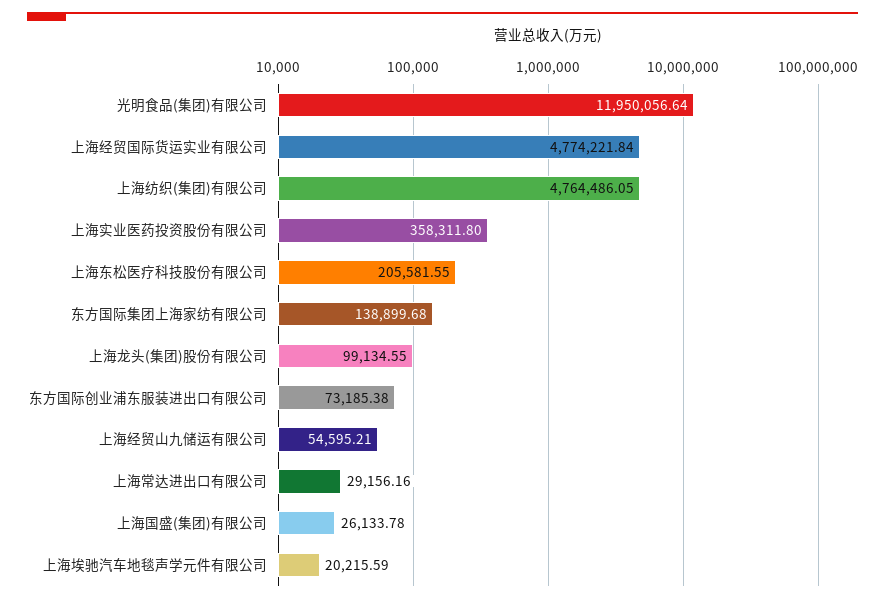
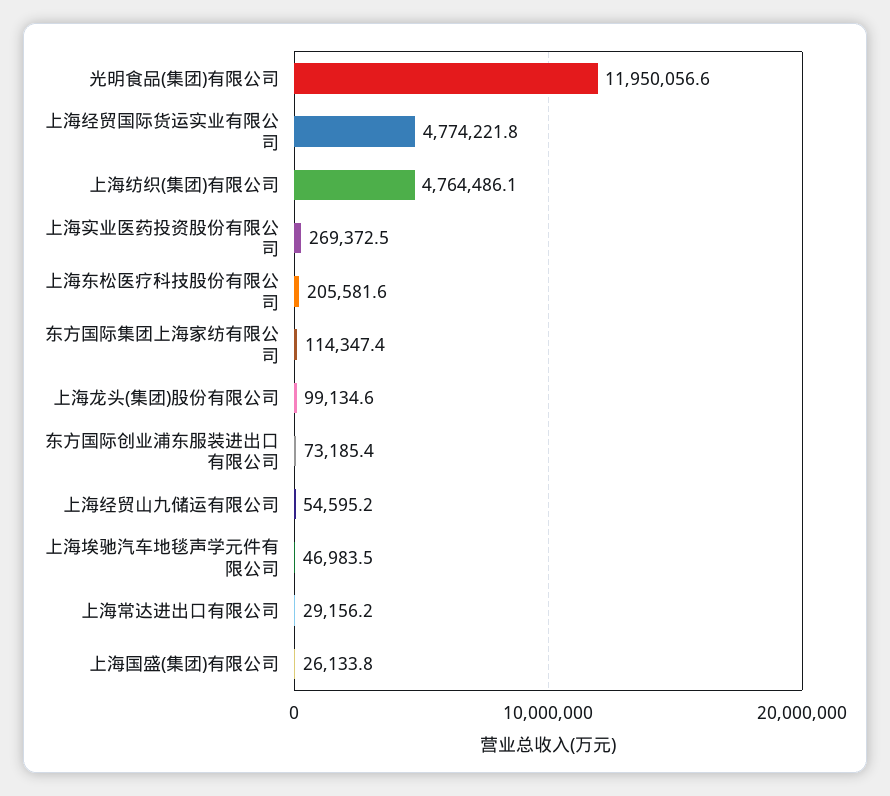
上海实业医药投资股份有限公司: 358311.8 -> 269372.5
东方国际集团上海家纺有限公司: 138899.68 -> 114347.4
上海埃驰汽车地毯声学元件有限公司: 20215.59 -> 46983.5

